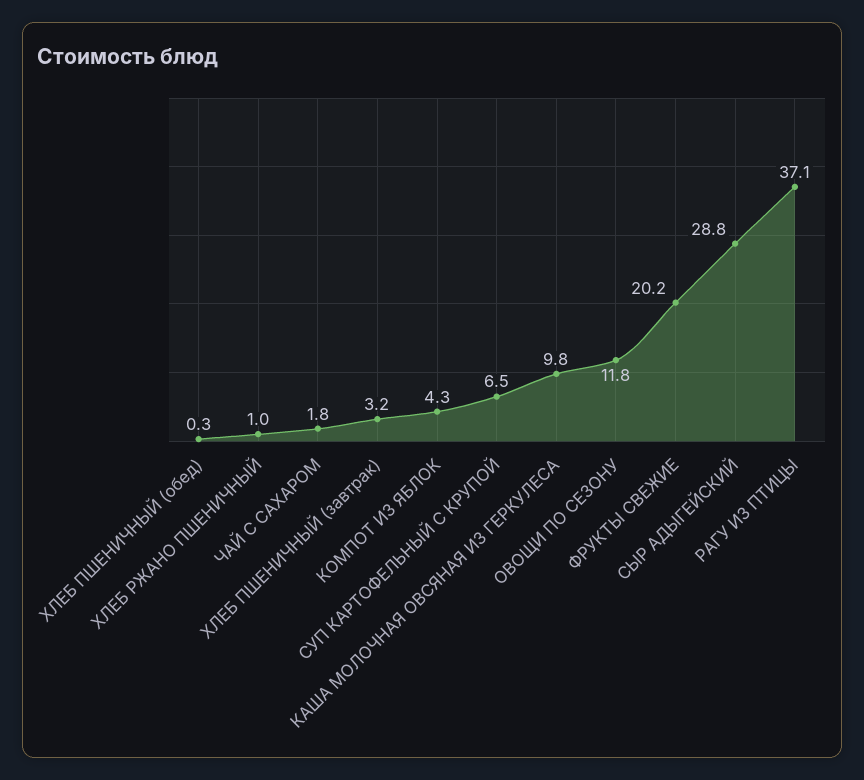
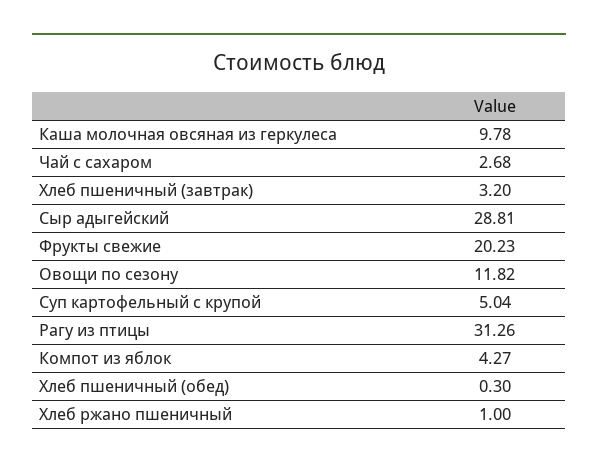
ЧАЙ С САХАРОМ: 1.8 -> 2.68
СУП КАРТОФЕЛЬНЫЙ С КРУПОЙ: 6.5 -> 5.04
РАГУ ИЗ ПТИЦЫ: 37.1 -> 31.26

